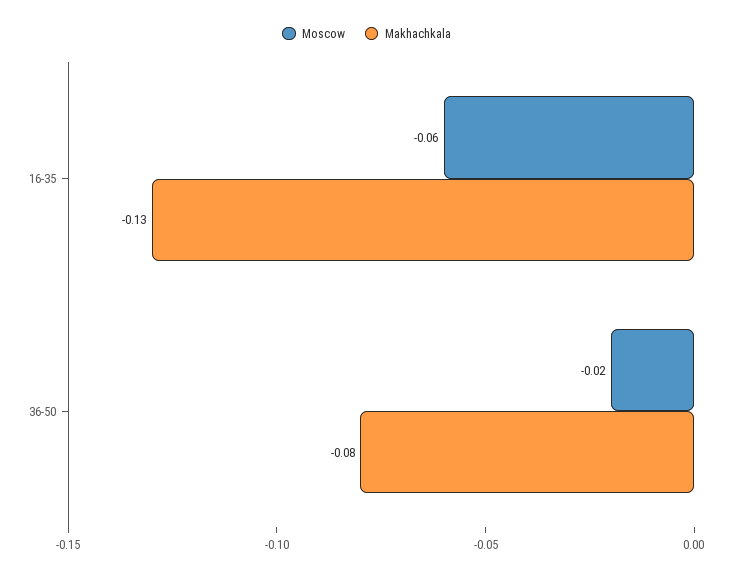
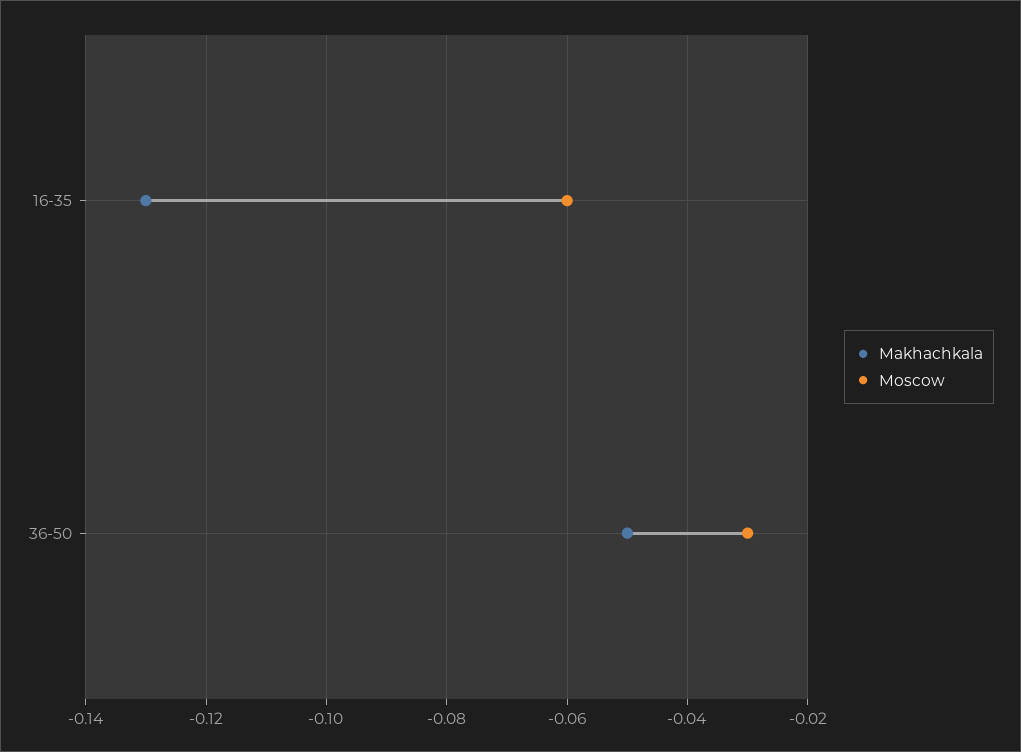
Moscow, 36-50: -0.02 -> -0.03
Makhachkala, 36-50: -0.08 -> -0.05

